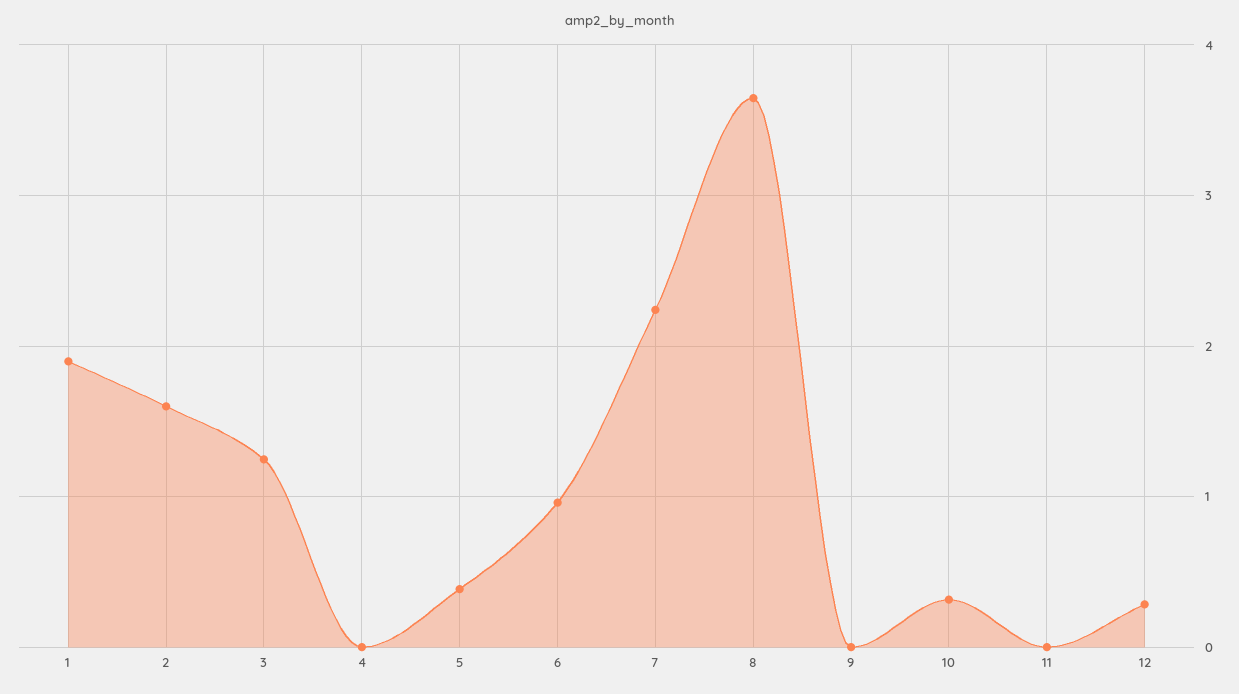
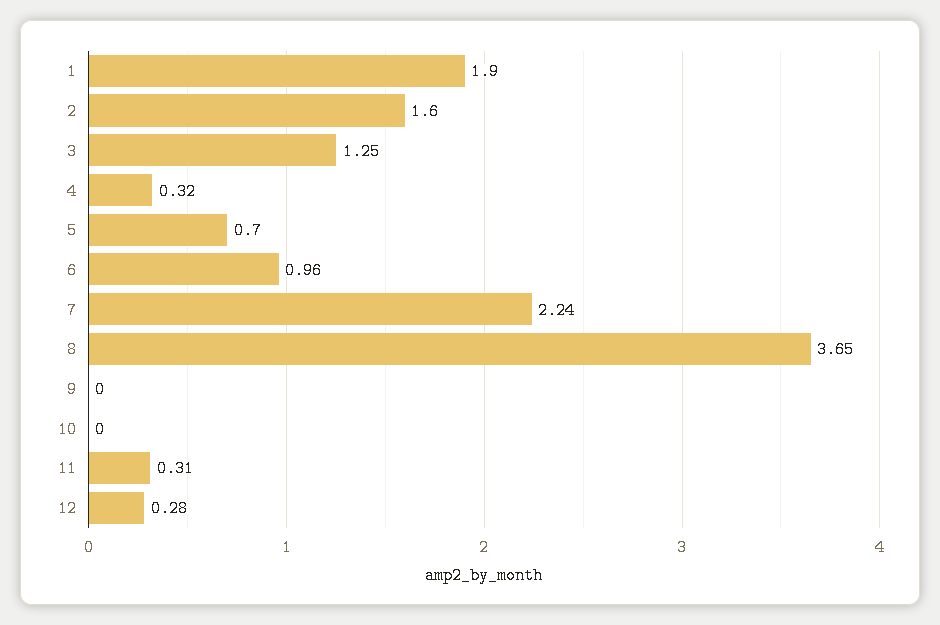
4: 0 -> 0.32
5: 0.4 -> 0.7
10: 0.3 -> 0
11: 0 -> 0.31

